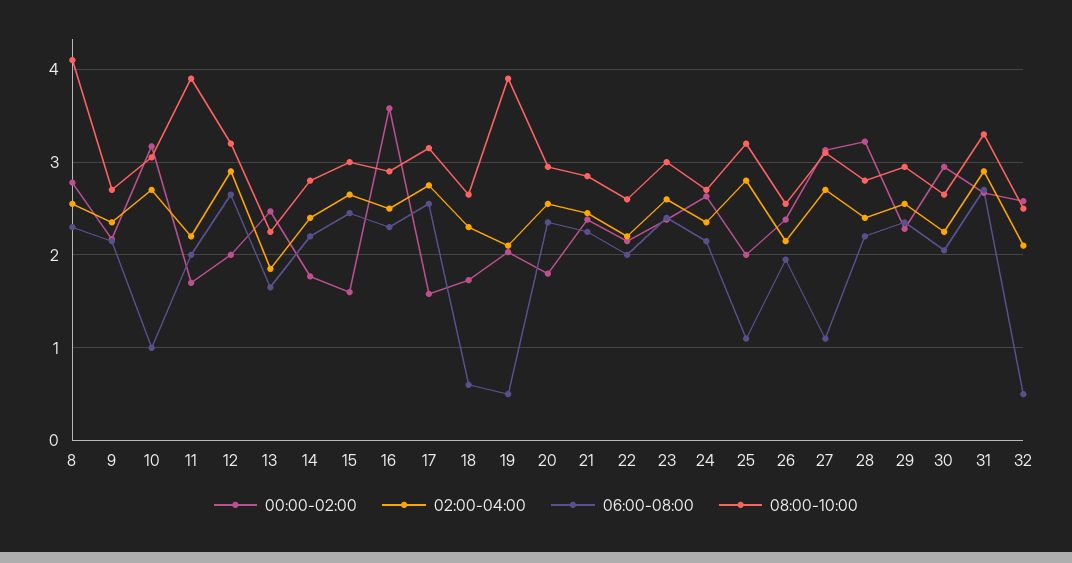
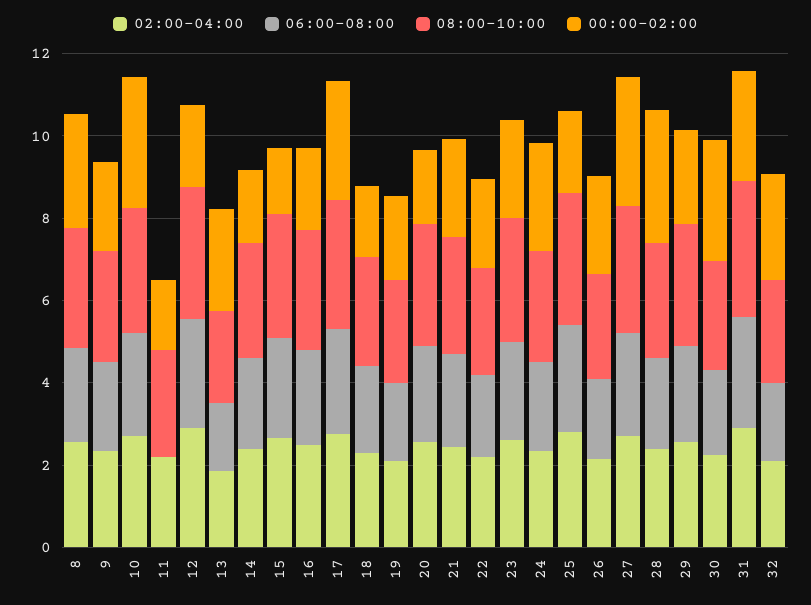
08:00-10:00, 8: 4.1 -> 3
06:00-08:00, 10: 1 -> 2.5
06:00-08:00, 11: 2 -> 0
08:00-10:00, 11: 3.9 -> 2.5
00:00-02:00, 16: 3.6 -> 2
00:00-02:00, 17: 1.6 -> 3
06:00-08:00, 18: 0.6 -> 2
06:00-08:00, 19: 0.5 -> 2
08:00-10:00, 19: 3.9 -> 2.5
06:00-08:00, 25: 1.1 -> 2.5
06:00-08:00, 27: 1.1 -> 2.5
06:00-08:00, 32: 0.5 -> 2

